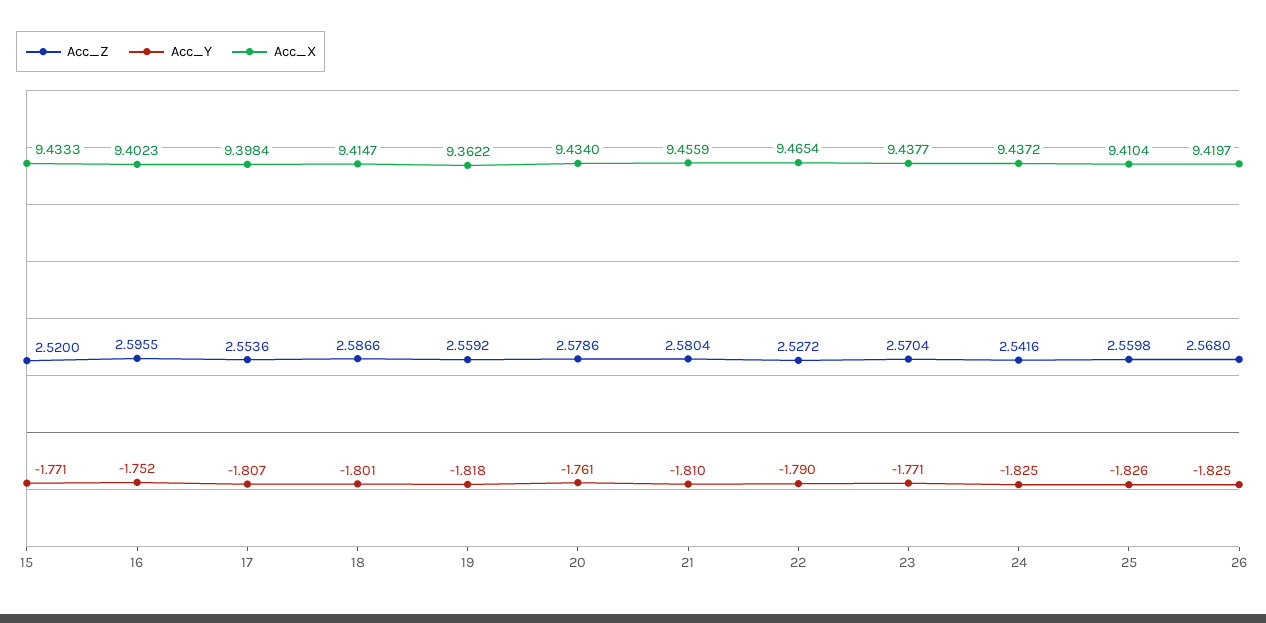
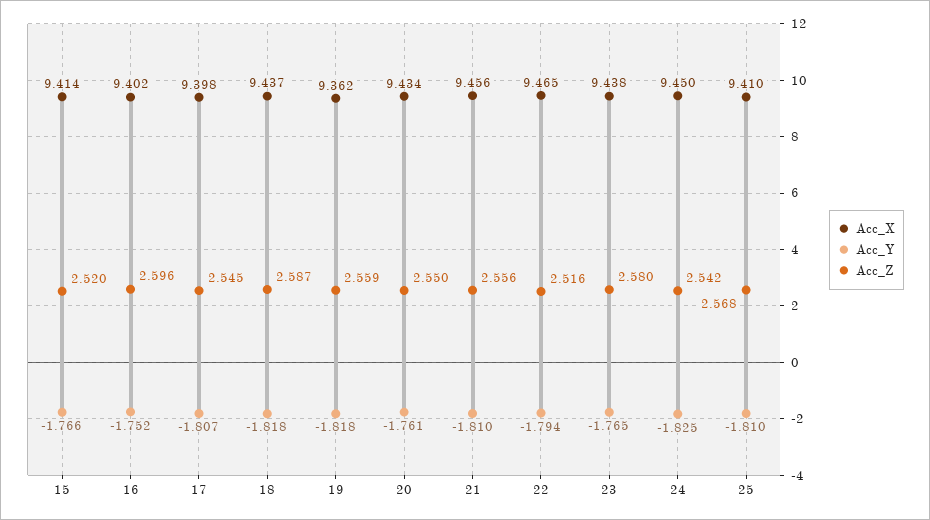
Acc_Y, 15: -1.771 -> -1.766
Acc_X, 15: 9.4333 -> 9.414
Acc_Z, 17: 2.5536 -> 2.545
Acc_Y, 18: -1.801 -> -1.818
Acc_X, 18: 9.4147 -> 9.437
Acc_Z, 20: 2.5786 -> 2.55
Acc_Z, 21: 2.5804 -> 2.556
Acc_Z, 22: 2.5272 -> 2.516
Acc_Y, 22: -1.79 -> -1.794
Acc_Z, 23: 2.5704 -> 2.58
Acc_Y, 23: -1.771 -> -1.765
Acc_X, 24: 9.4372 -> 9.45
Acc_Z, 25: 2.5598 -> 2.568
Acc_Y, 25: -1.826 -> -1.81
Acc_Z, 26: 2.568 -> none
Acc_Y, 26: -1.825 -> none
Acc_X, 26: 9.4197 -> none

